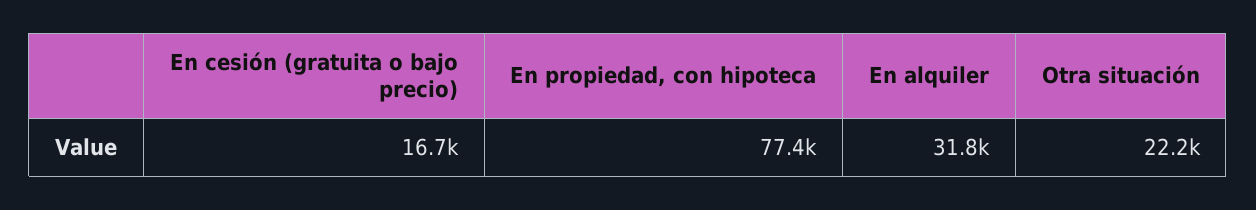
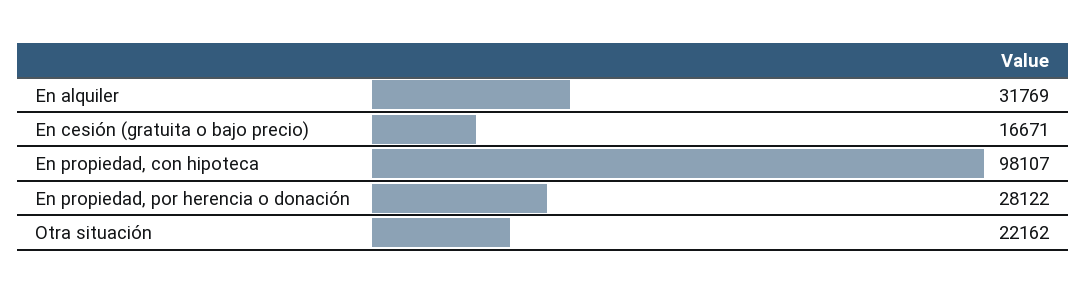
En propiedad, con hipoteca: 77400 -> 98107
En propiedad, por herencia o donación: none -> 28122

